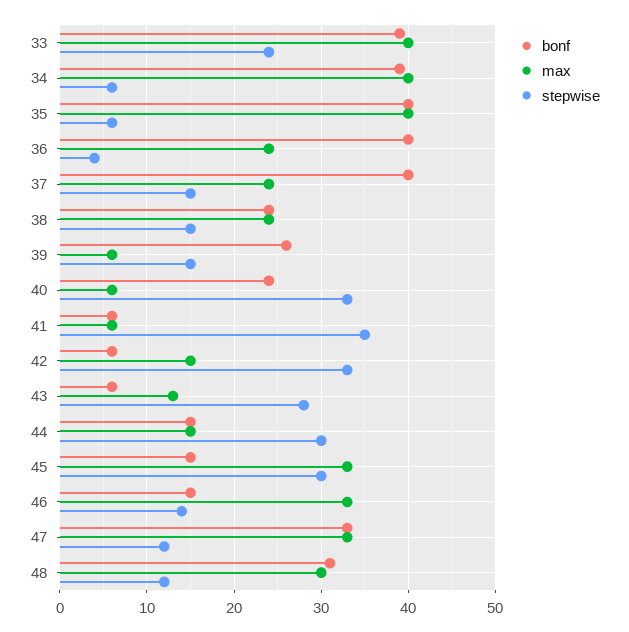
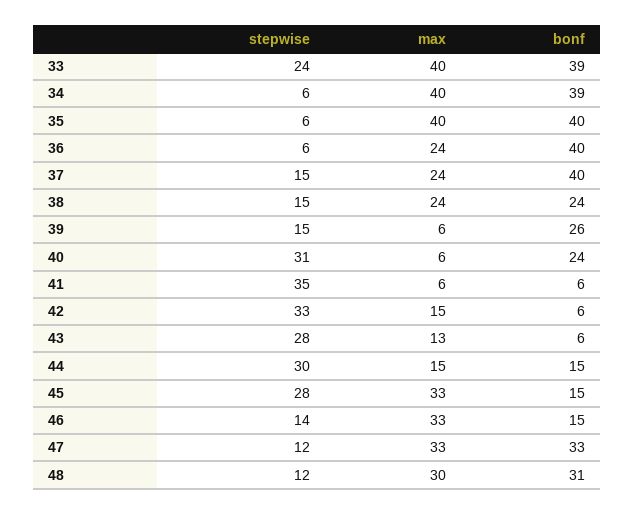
stepwise, 36: 4 -> 6
stepwise, 40: 33 -> 31
stepwise, 45: 30 -> 28

